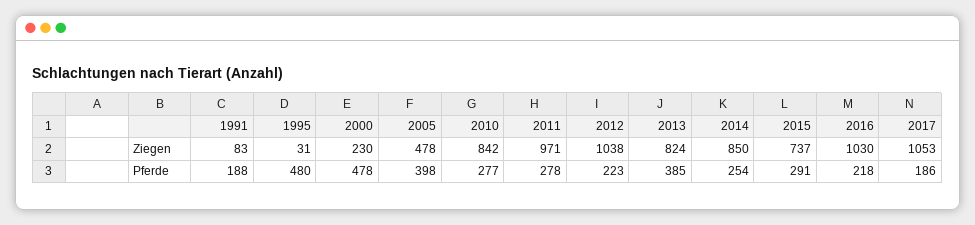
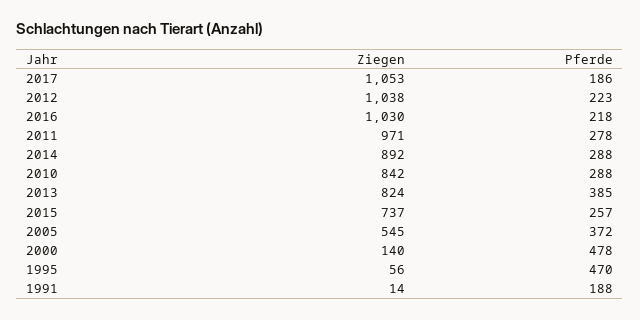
1991, Ziegen: 83 -> 14
1995, Ziegen: 31 -> 56
2000, Ziegen: 230 -> 140
2005, Ziegen: 478 -> 545
2014, Ziegen: 850 -> 892
1995, Pferde: 480 -> 470
2005, Pferde: 398 -> 372
2010, Pferde: 277 -> 288
2014, Pferde: 254 -> 288
2015, Pferde: 291 -> 257

